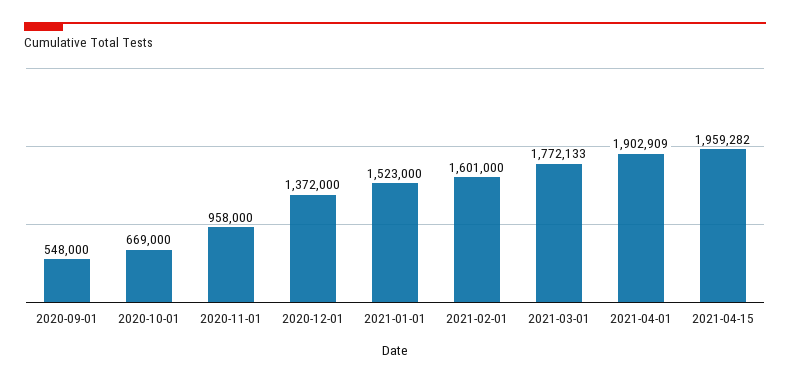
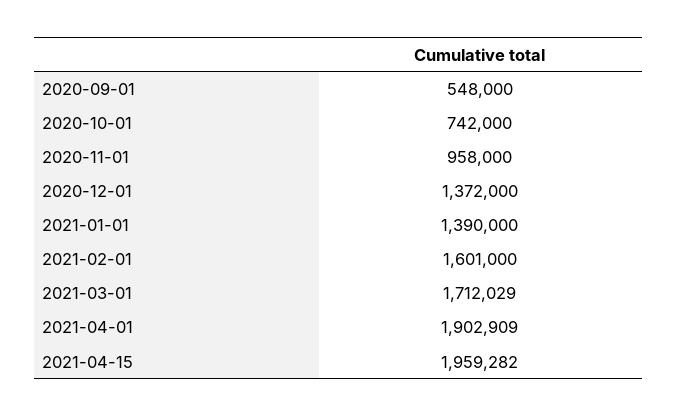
2020-10-01: 669000 -> 742000
2021-01-01: 1523000 -> 1390000
2021-03-01: 1772133 -> 1712029

